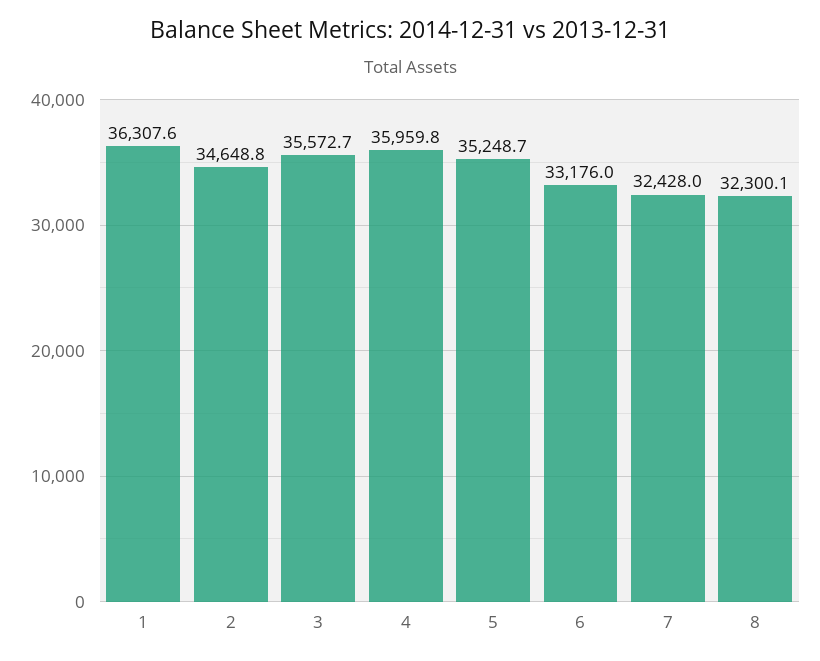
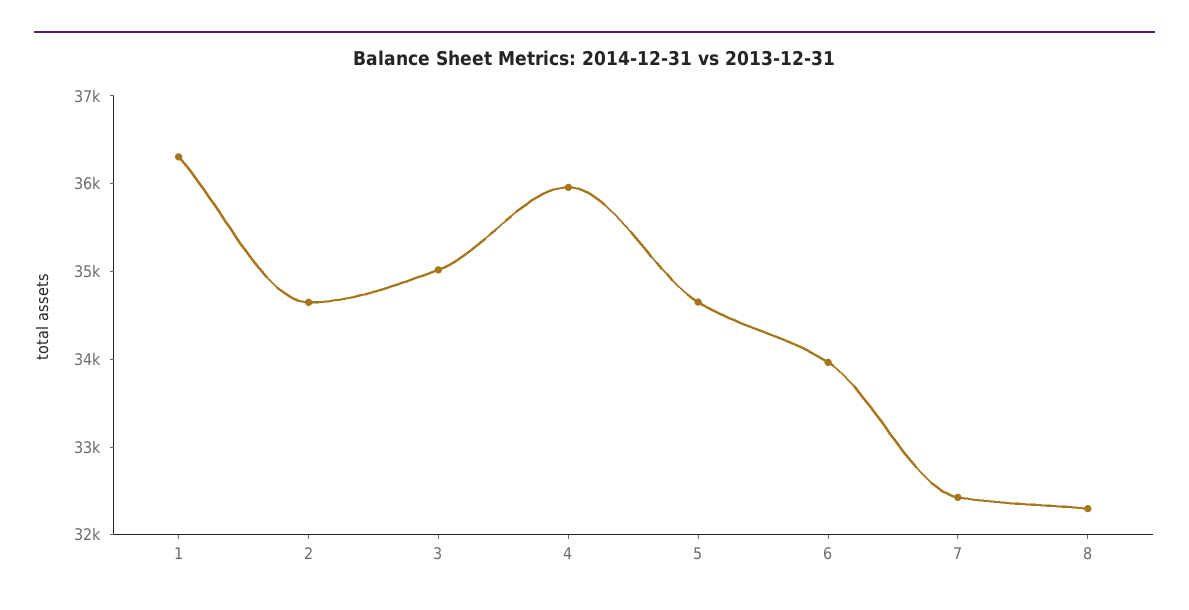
3: 35572.7 -> 35000
5: 35248.7 -> 34600
6: 33176 -> 34000

